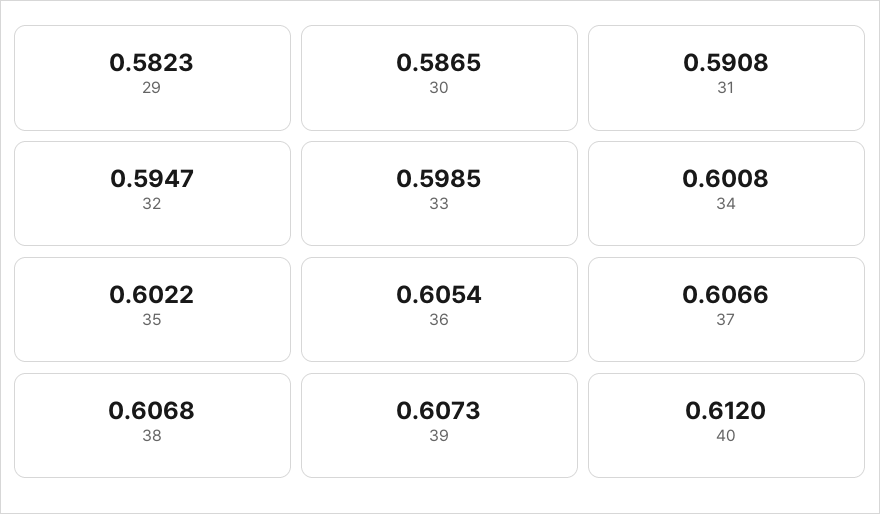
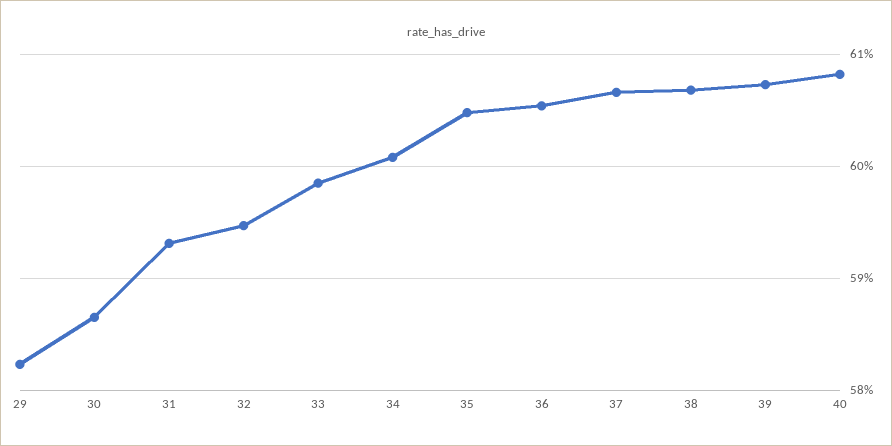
31: 0.5908 -> 0.593
35: 0.6022 -> 0.605
40: 0.612 -> 0.608

